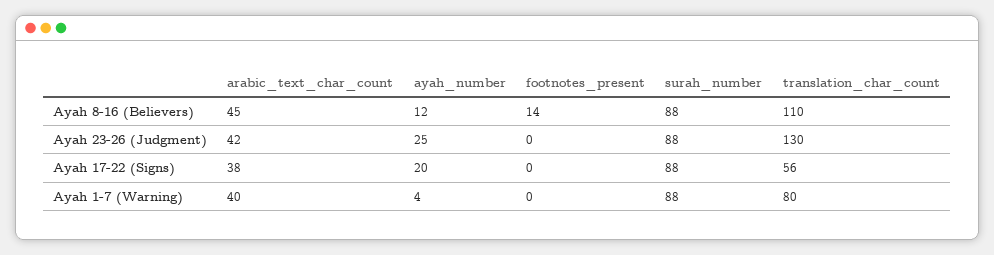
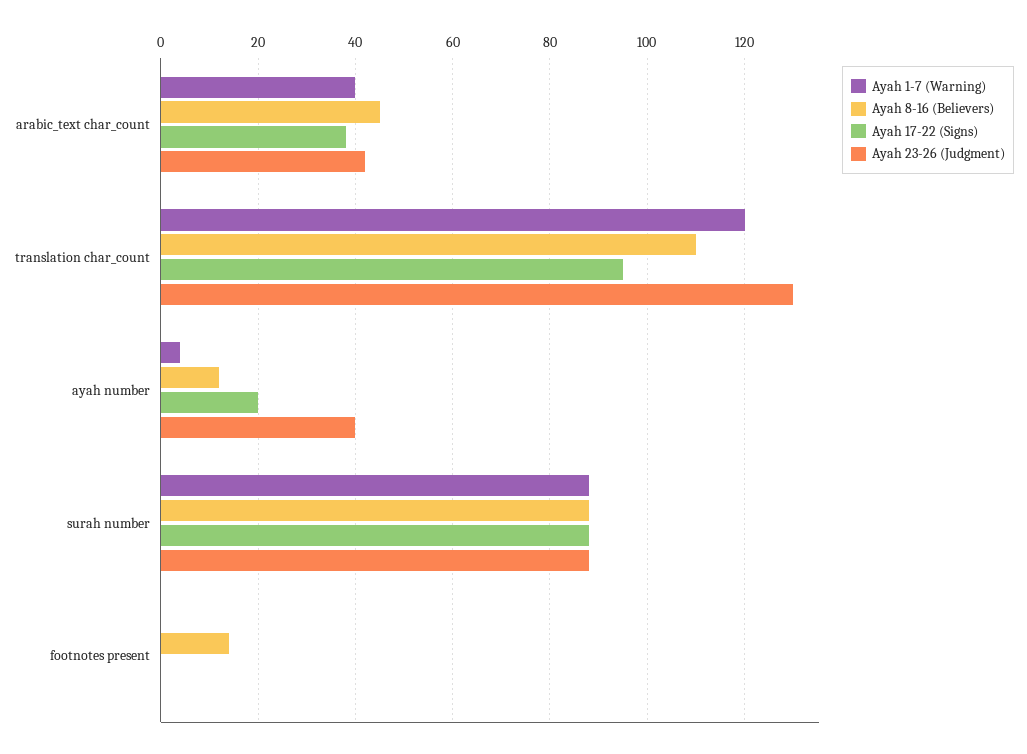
Ayah 23-26 (Judgment), ayah_number: 25 -> 40
Ayah 17-22 (Signs), translation_char_count: 56 -> 95
Ayah 1-7 (Warning), translation_char_count: 80 -> 120

